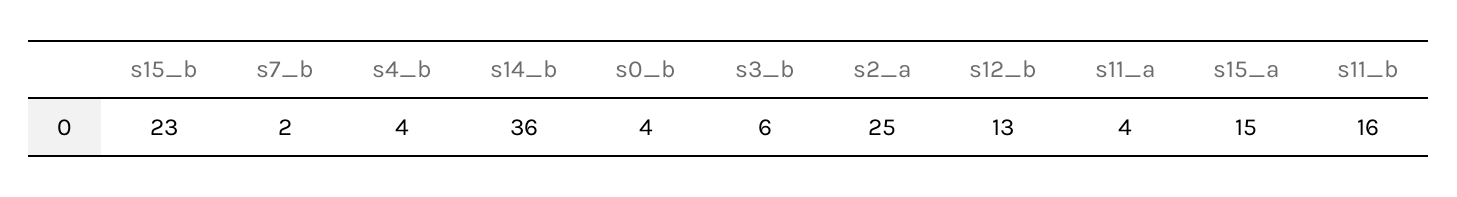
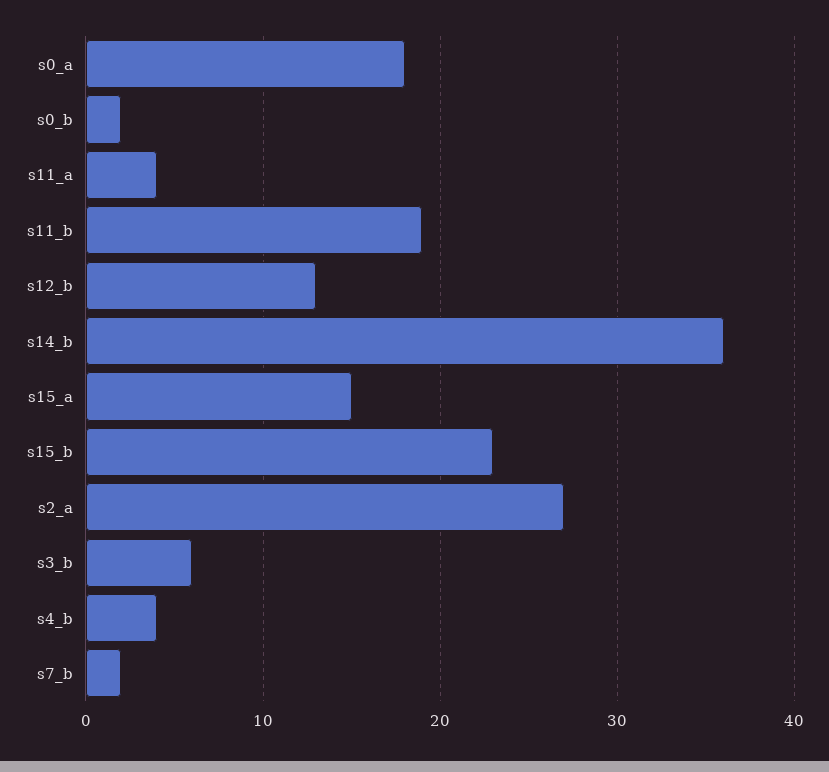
s0_b: 4 -> 2
s2_a: 25 -> 27
s11_b: 16 -> 19
s0_a: none -> 18

